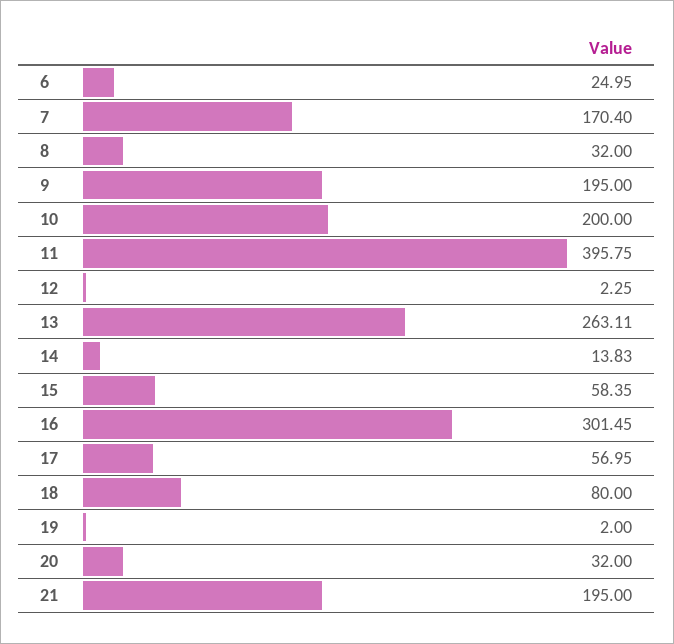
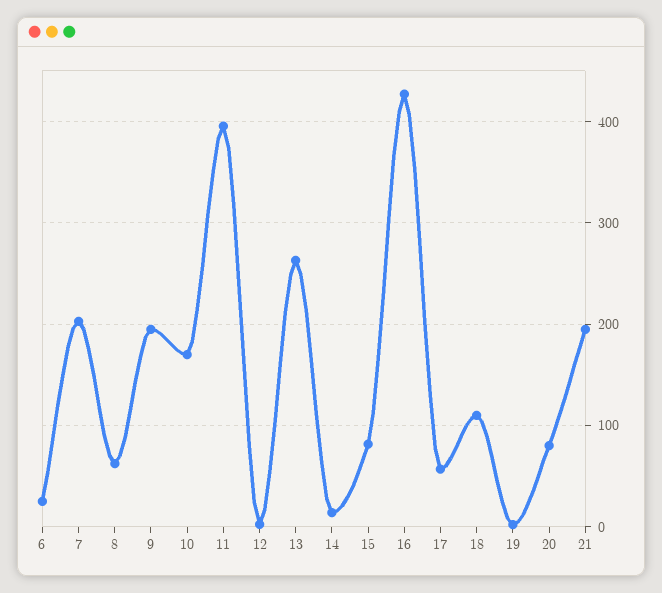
7: 170.4 -> 200
8: 32 -> 60
10: 200 -> 170
15: 58.35 -> 80
16: 301.45 -> 430
18: 80 -> 110
20: 32 -> 80

